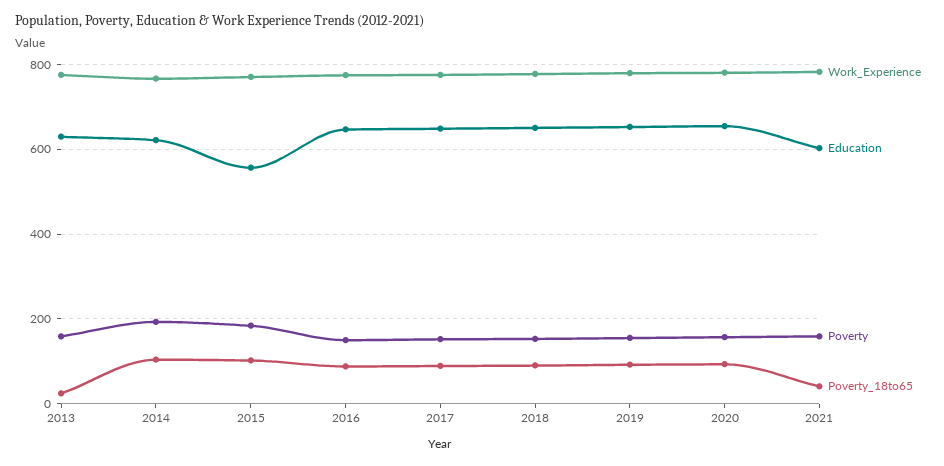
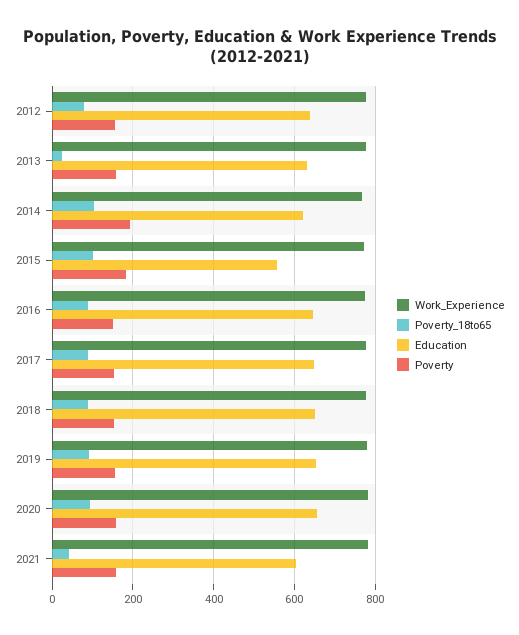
Work_Experience, 2012: none -> 780
Poverty_18to65, 2012: none -> 80
Education, 2012: none -> 640
Poverty, 2012: none -> 160

